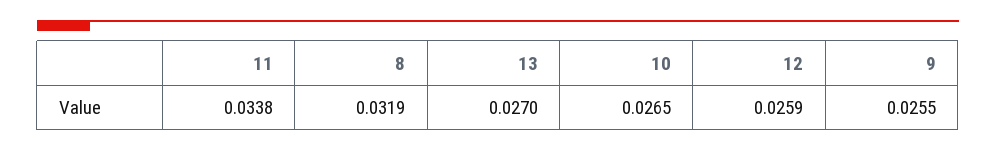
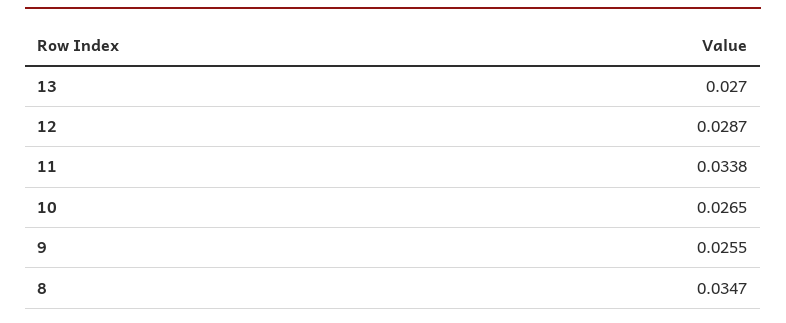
8: 0.0319 -> 0.0347
12: 0.0259 -> 0.0287

